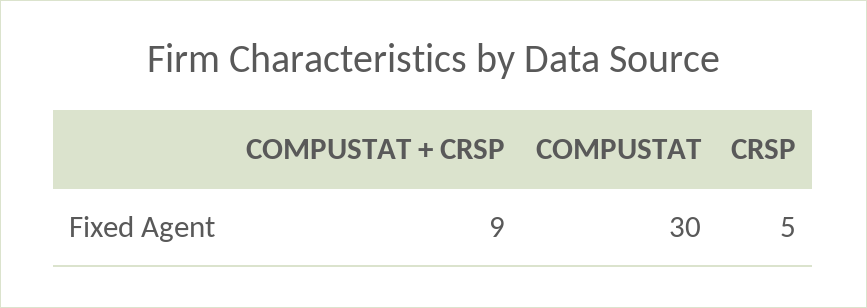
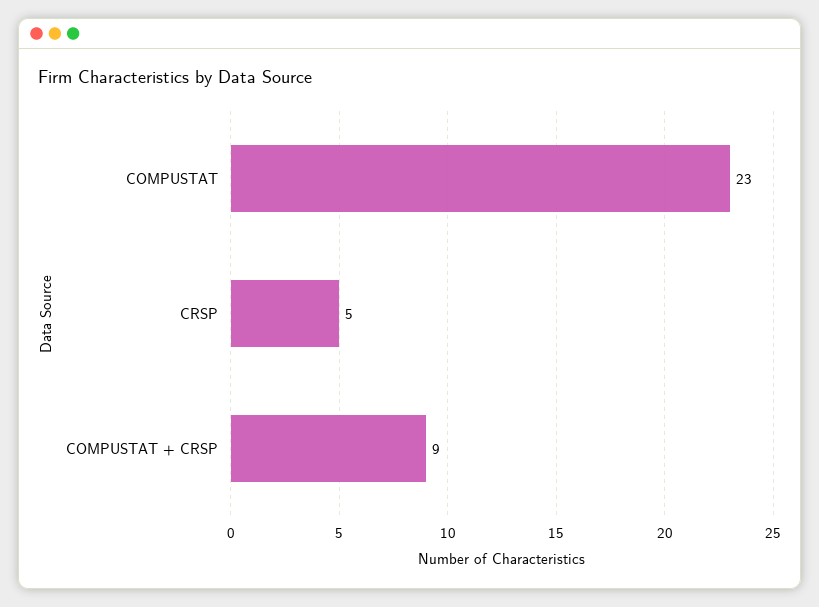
COMPUSTAT: 30 -> 23

